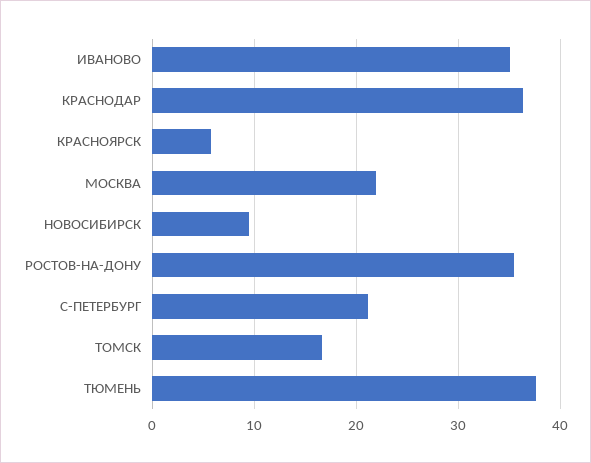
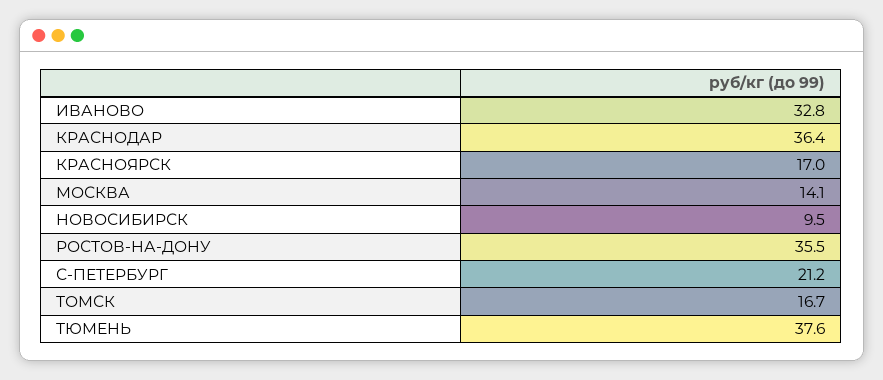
ИВАНОВО: 35 -> 32.8
КРАСНОЯРСК: 6 -> 17
МОСКВА: 22 -> 14.1

